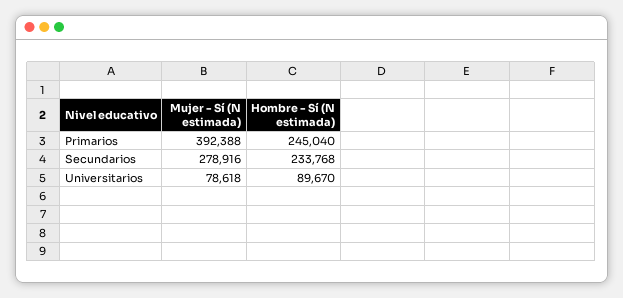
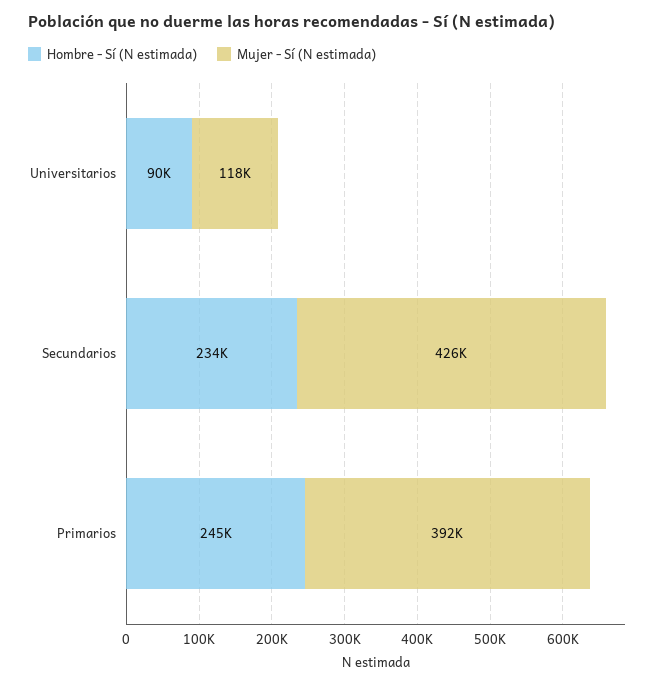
Mujer - Sí (N estimada), Secundarios: 278916 -> 426000
Mujer - Sí (N estimada), Universitarios: 78618 -> 118000

